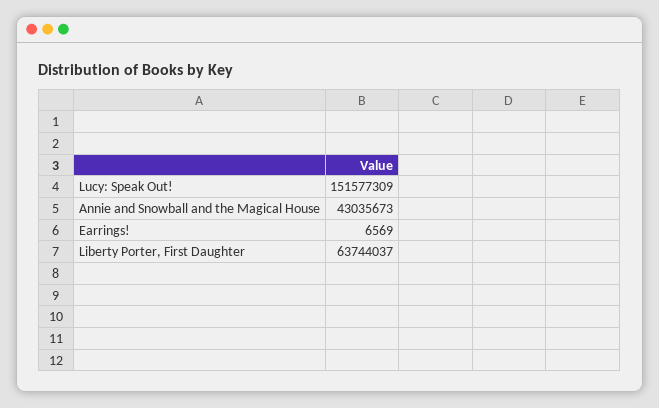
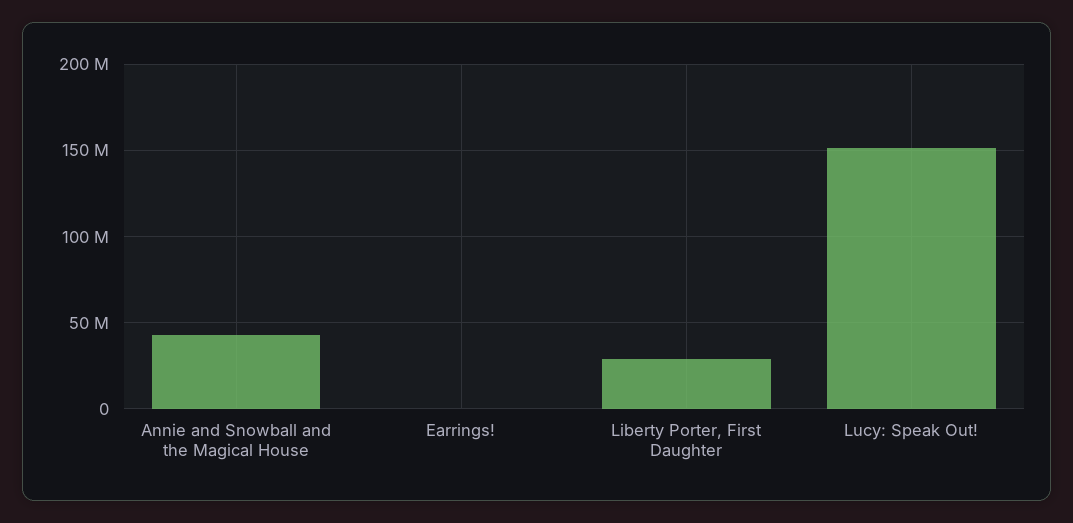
Liberty Porter, First Daughter: 63744037 -> 30000000

